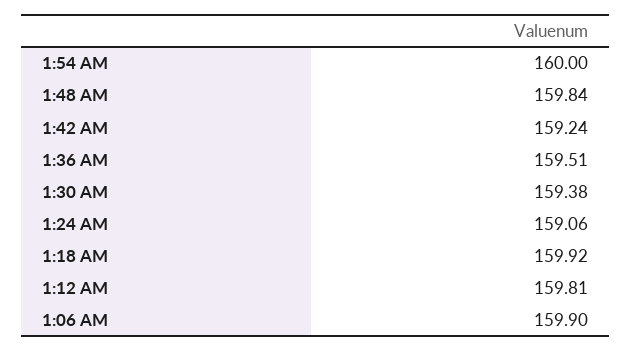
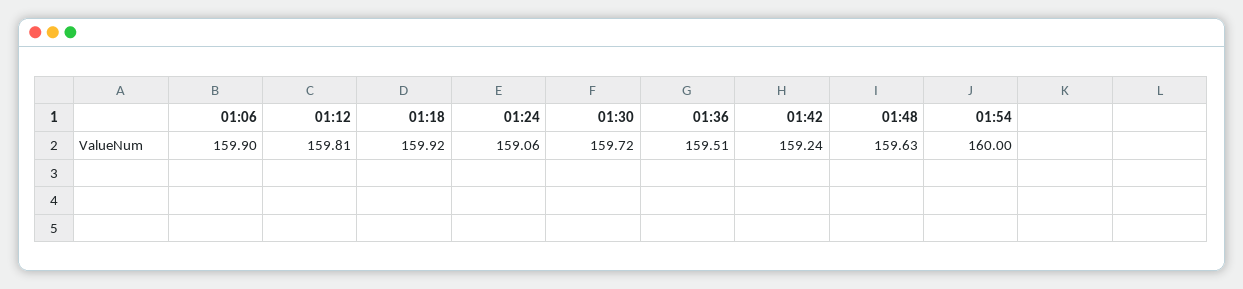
1:48 AM: 159.84 -> 159.63
1:30 AM: 159.38 -> 159.72

